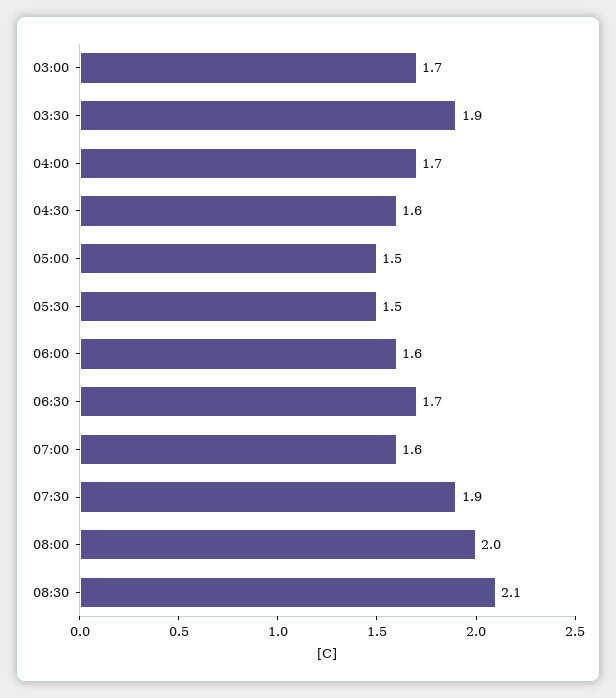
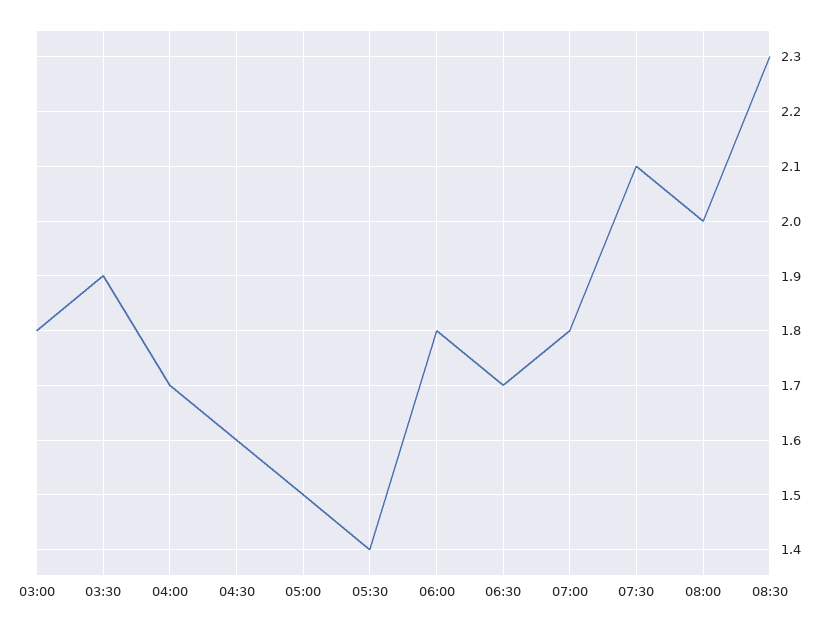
03:00: 1.7 -> 1.8
05:30: 1.5 -> 1.4
06:00: 1.6 -> 1.8
07:00: 1.6 -> 1.8
07:30: 1.9 -> 2.1
08:30: 2.1 -> 2.3

